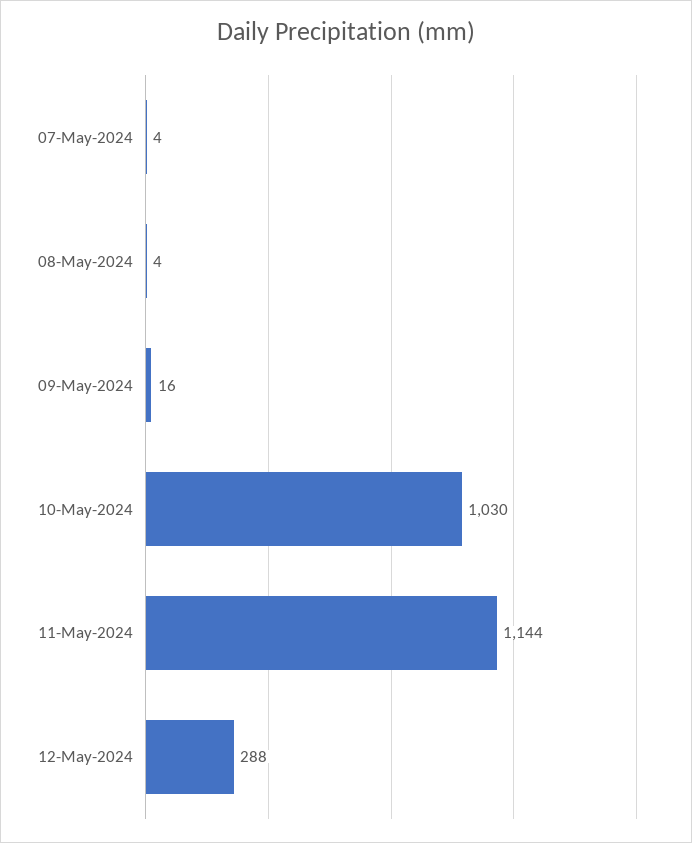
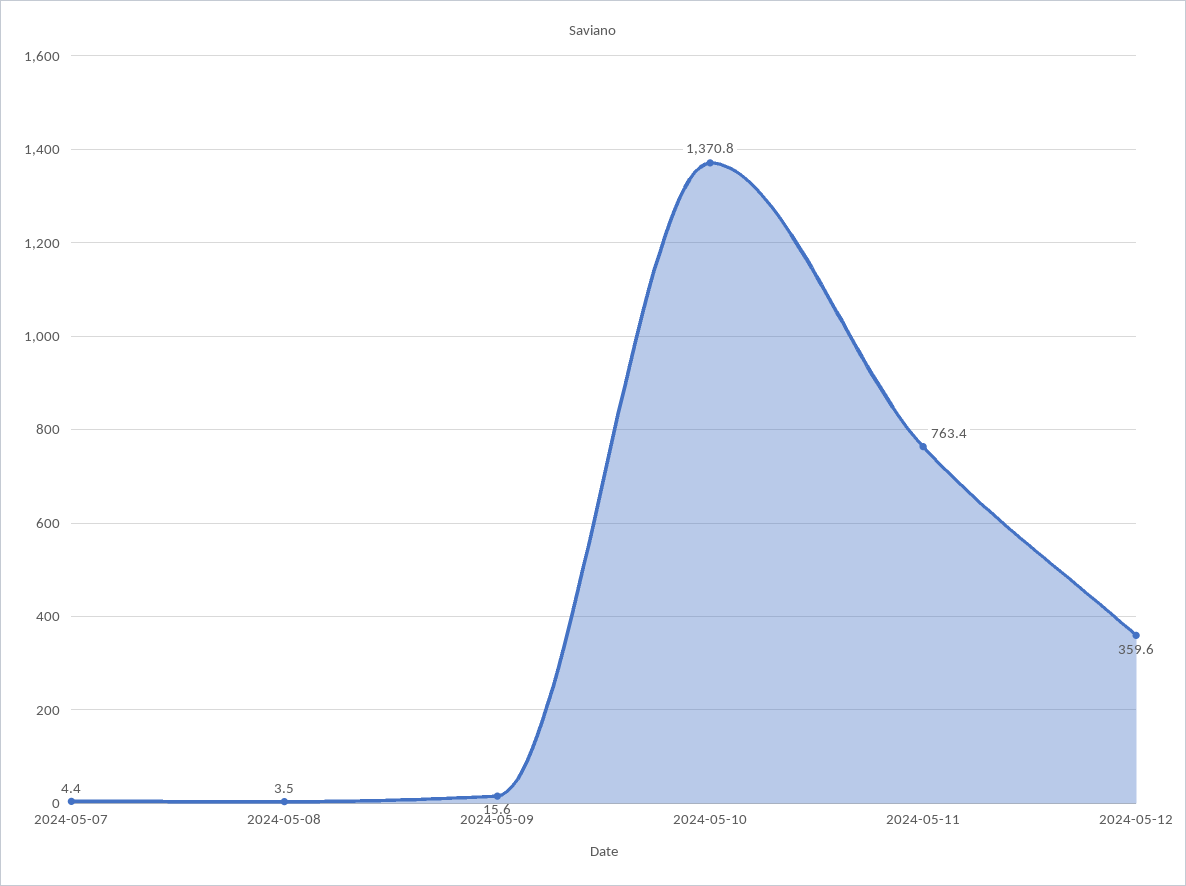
10-May-2024: 1030 -> 1370.8
11-May-2024: 1144 -> 763.4
12-May-2024: 288 -> 359.6

